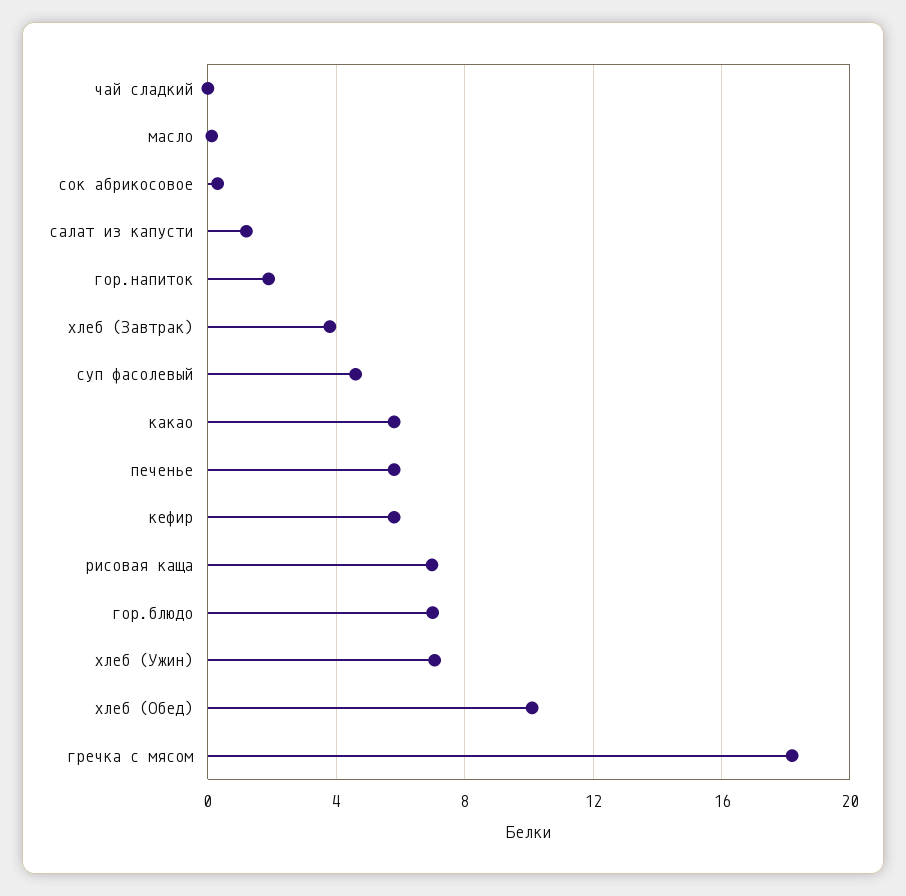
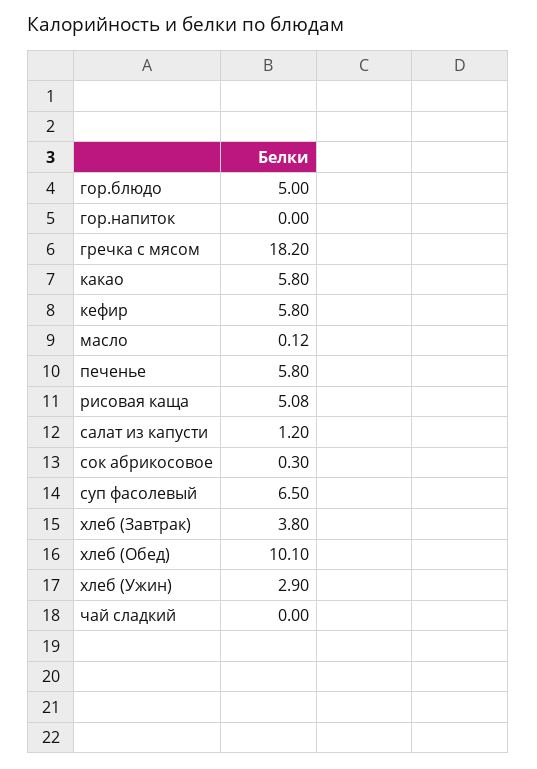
гор.напиток: 2 -> 0
суп фасолевый: 4.5 -> 6.5
рисовая каща: 7 -> 5.08
гор.блюдо: 7 -> 5
хлеб (Ужин): 7 -> 2.9

